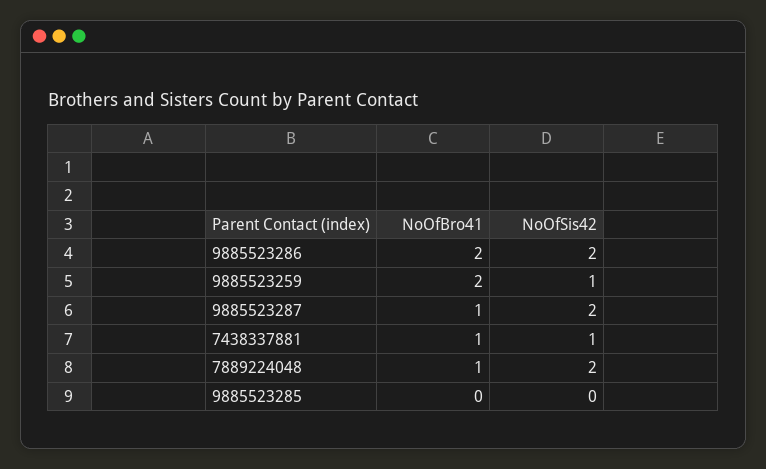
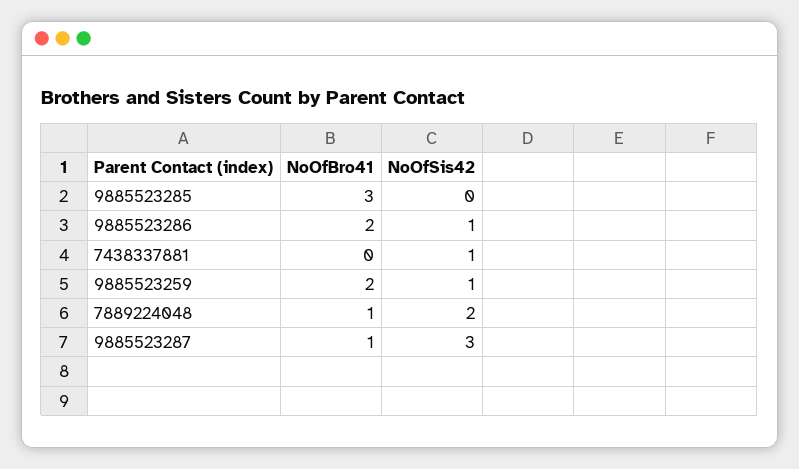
NoOfSis42, 9885523286: 2 -> 1
NoOfSis42, 9885523287: 2 -> 3
NoOfBro41, 7438337881: 1 -> 0
NoOfBro41, 9885523285: 0 -> 3

